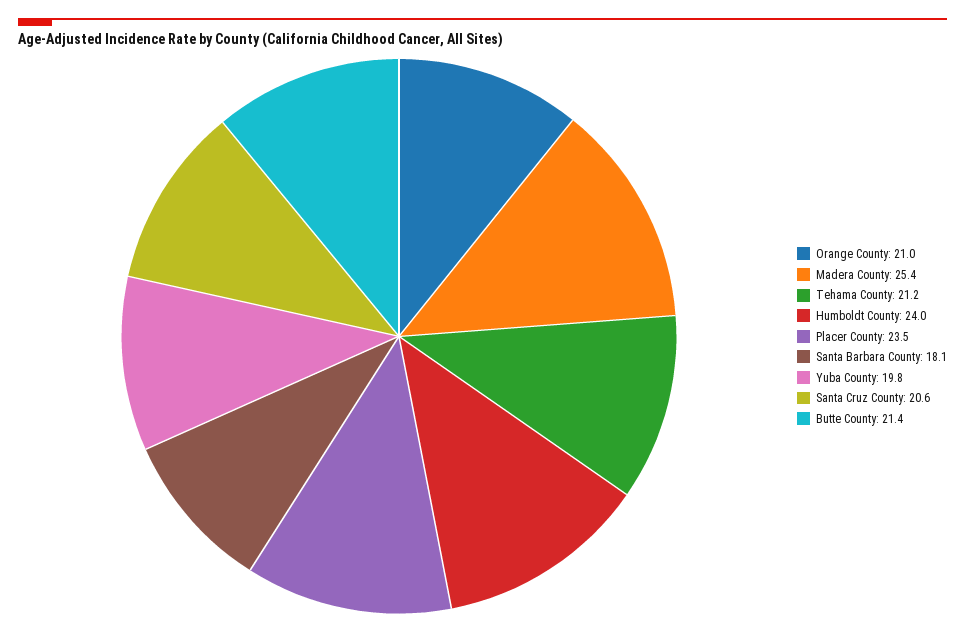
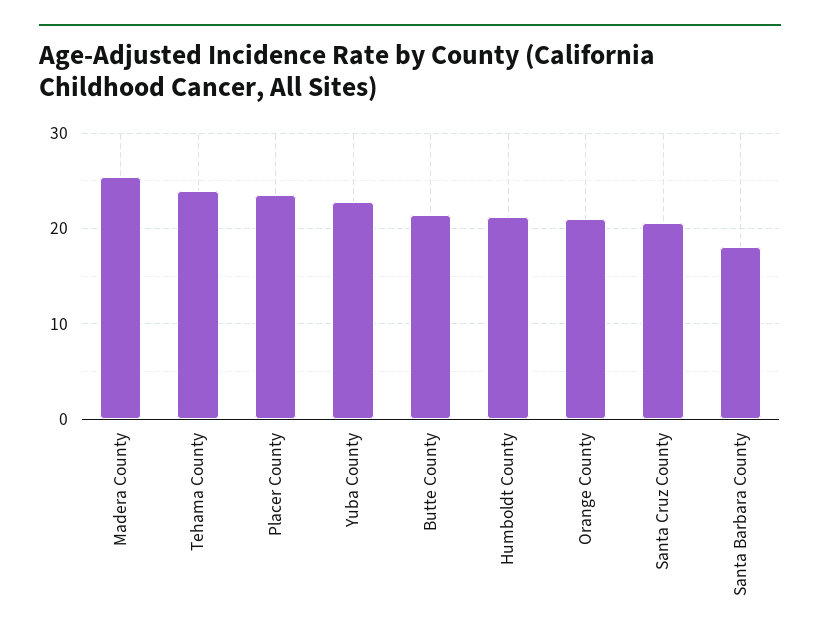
Tehama County: 21.2 -> 24
Humboldt County: 24 -> 21
Yuba County: 19.8 -> 23

